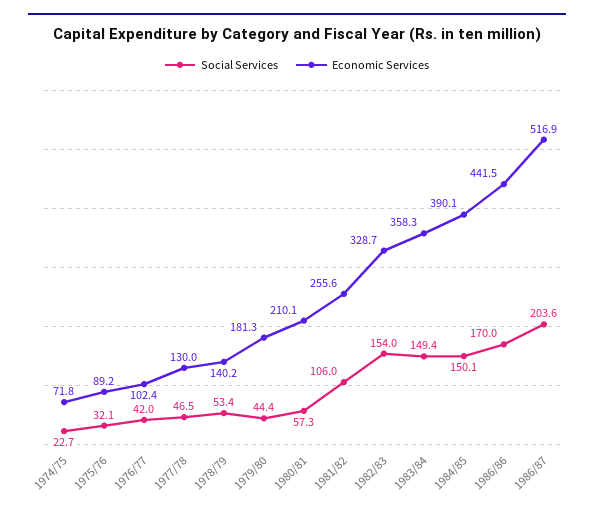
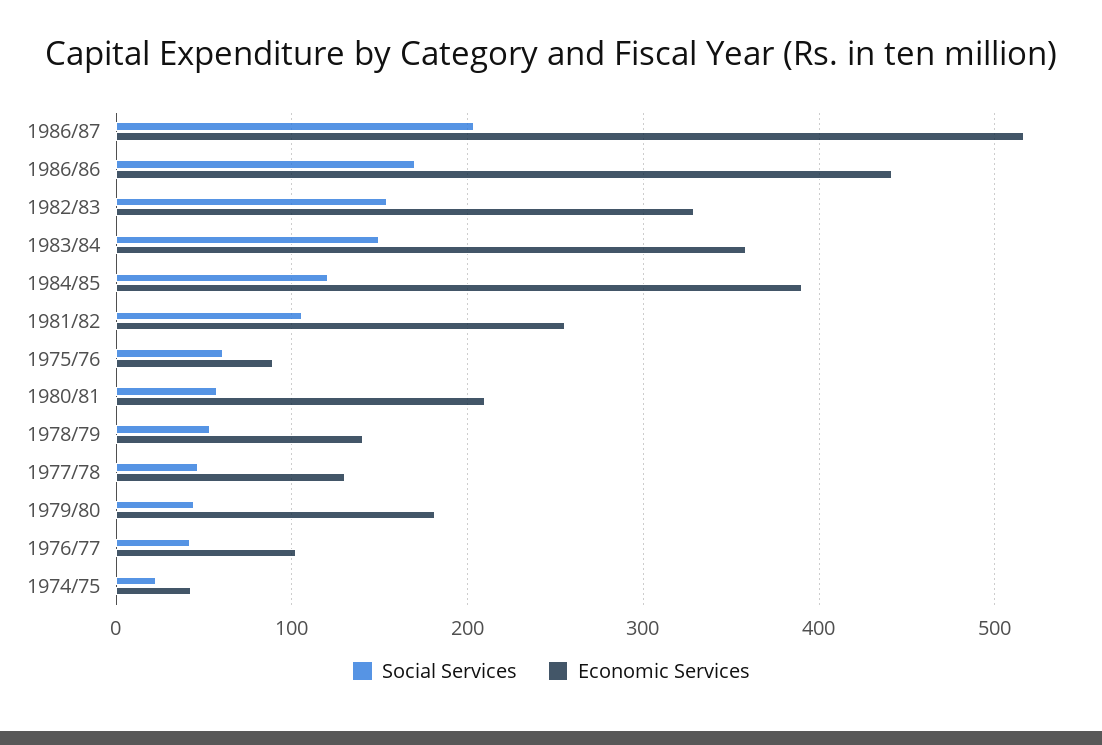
Economic Services, 1974/75: 71.8 -> 40
Social Services, 1975/76: 32.1 -> 60
Social Services, 1984/85: 150.1 -> 120

